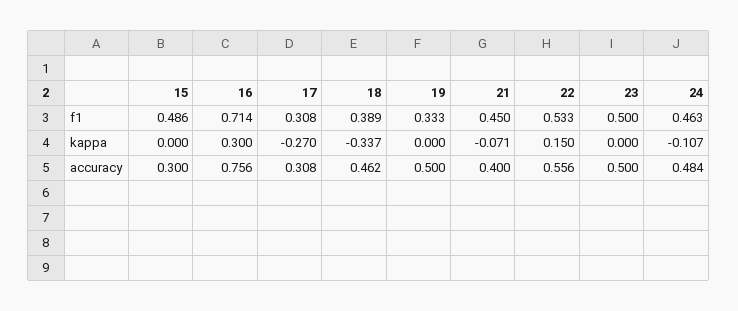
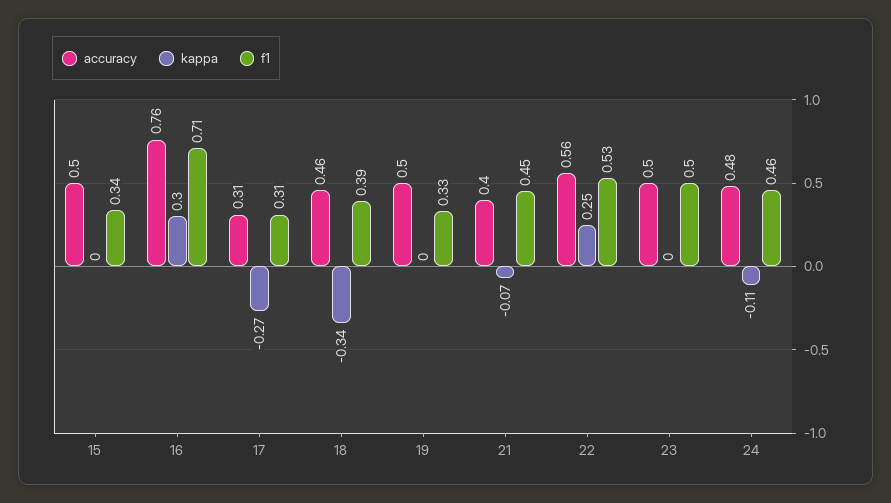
f1, 15: 0.486 -> 0.34
kappa, 22: 0.15 -> 0.25
accuracy, 15: 0.3 -> 0.5

